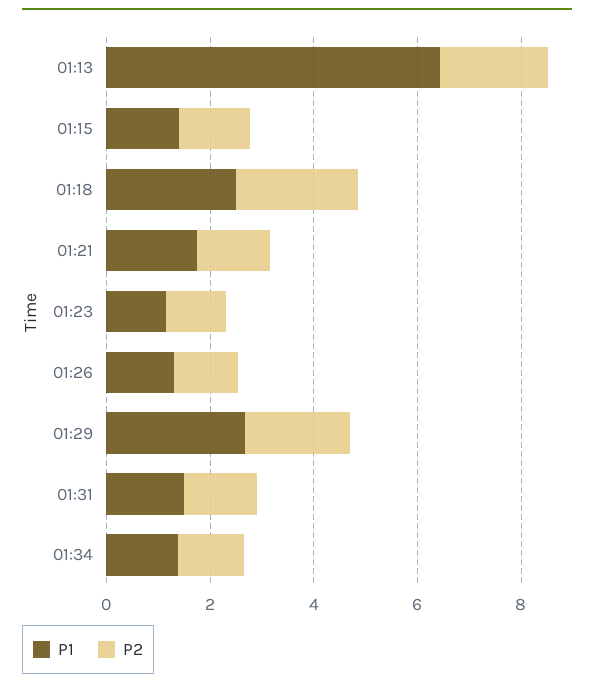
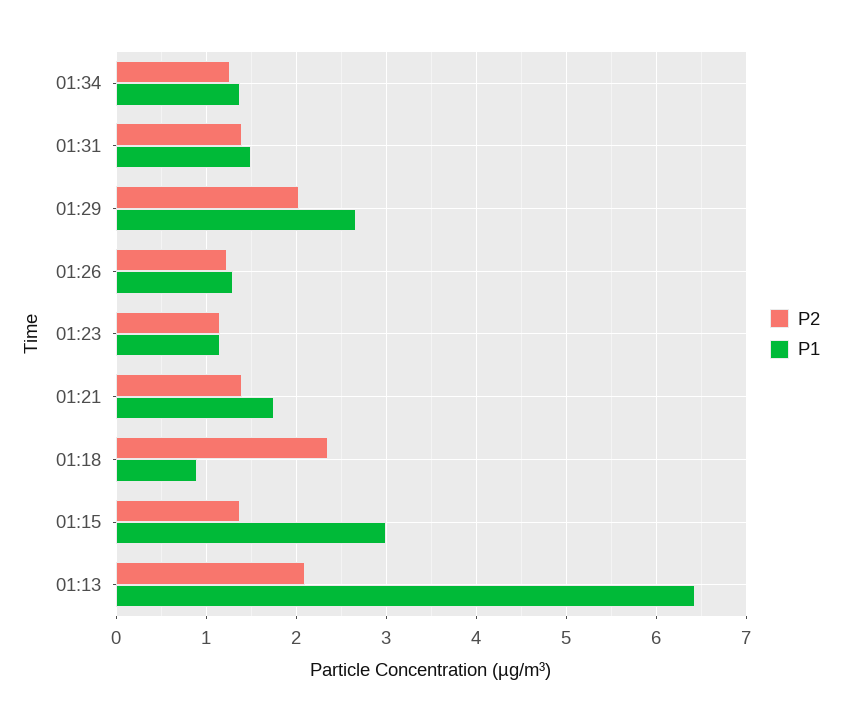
P1, 01:15: 1.5 -> 3
P1, 01:18: 2.5 -> 0.9

